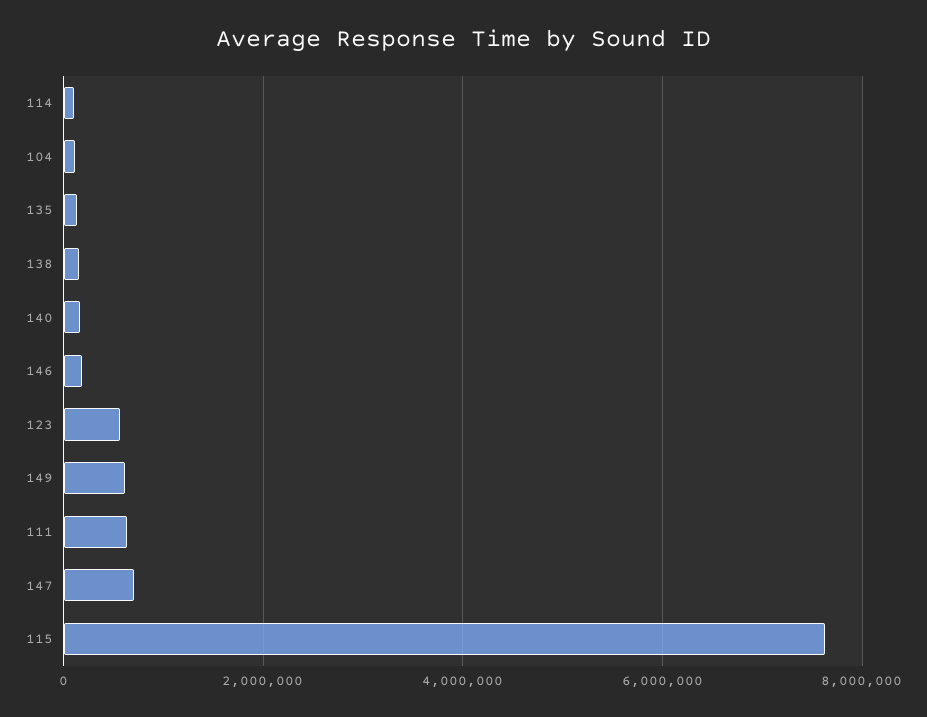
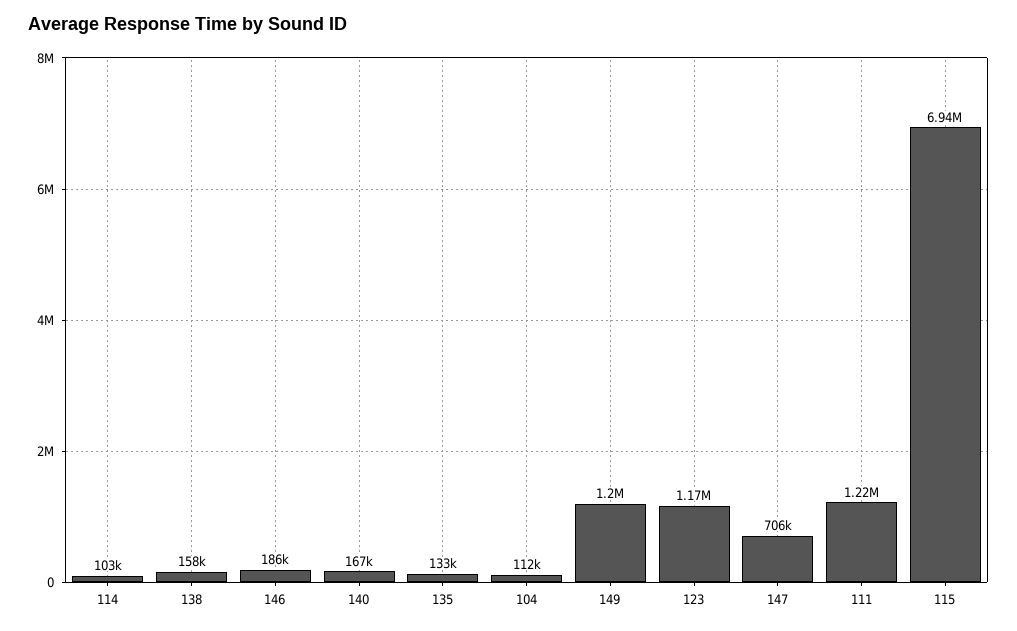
123: 600000 -> 1170000
149: 600000 -> 1200000
111: 600000 -> 1220000
115: 7600000 -> 6940000

